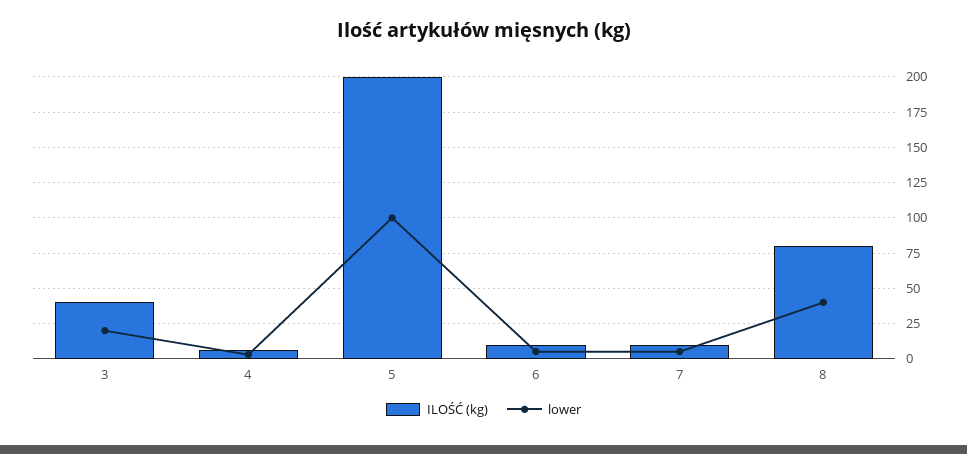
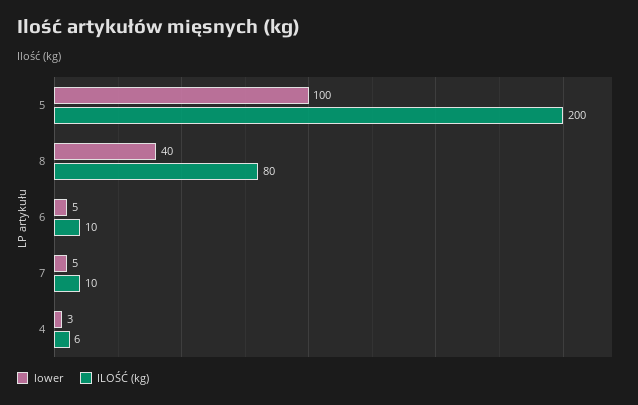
ILOŚĆ (kg), 3: 40 -> none
lower, 3: 20 -> none

